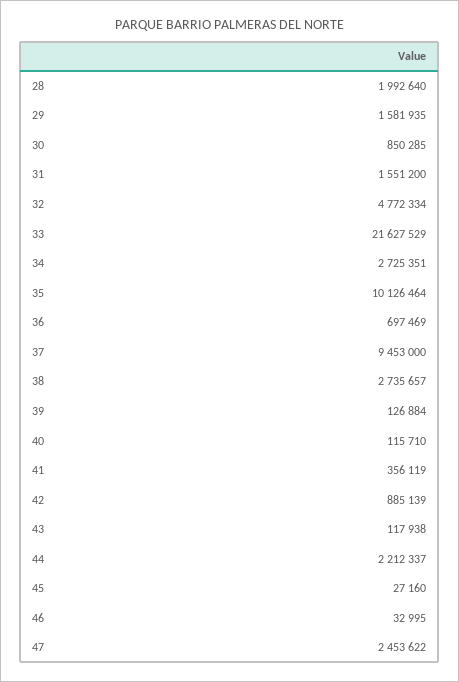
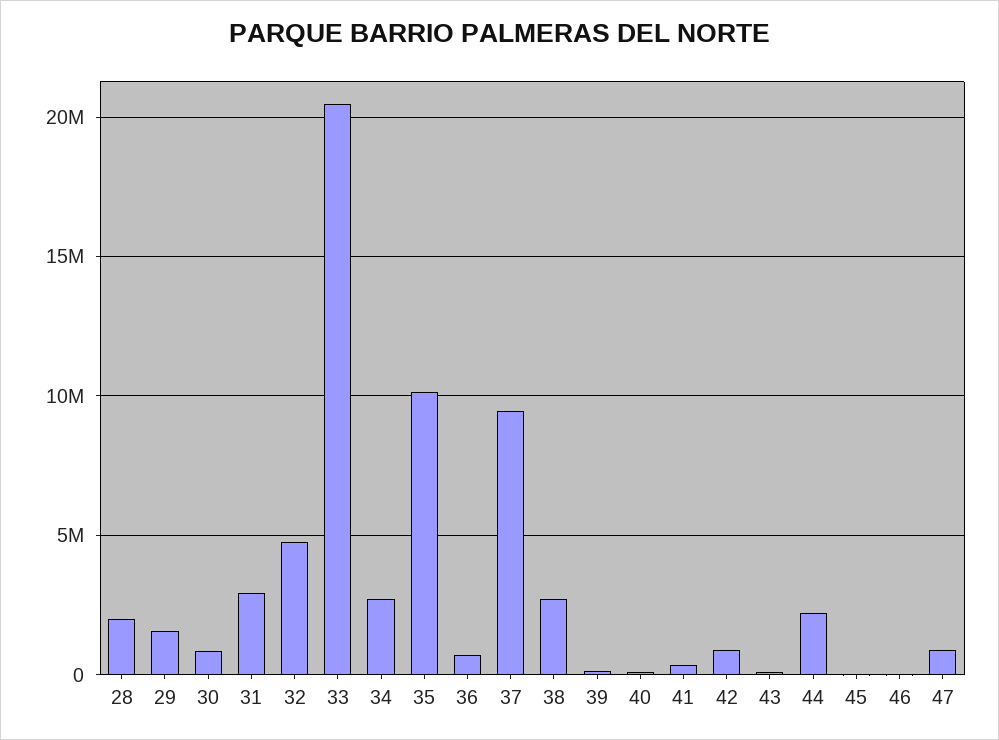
31: 1551200 -> 3000000
33: 21627529 -> 20500000
47: 2453622 -> 1000000

